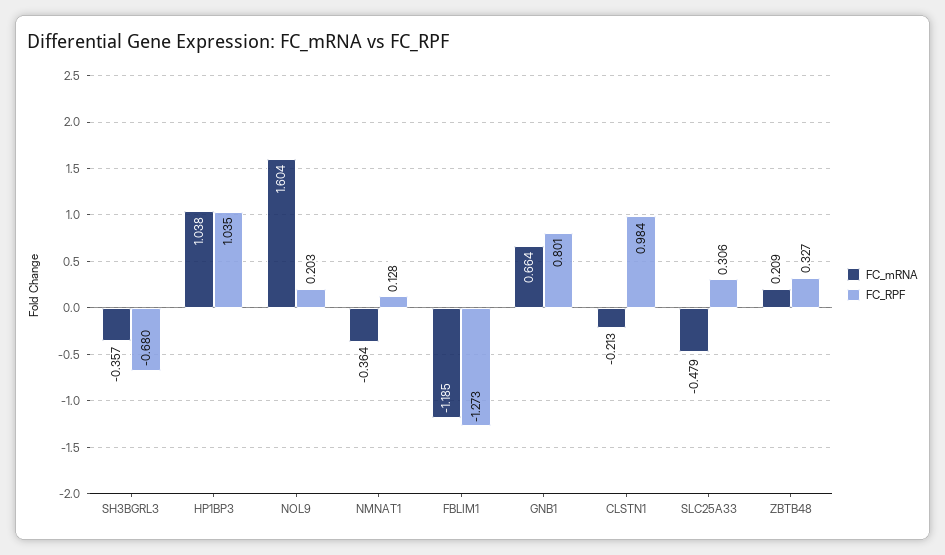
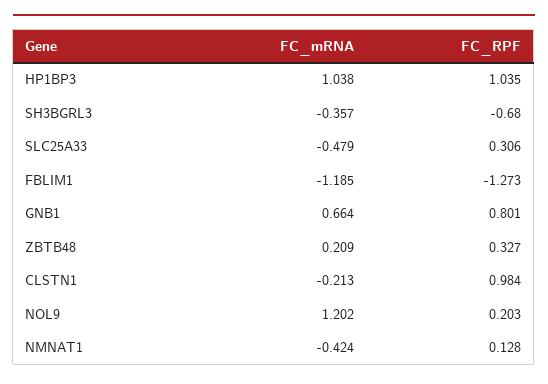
FC_mRNA, NOL9: 1.604 -> 1.202
FC_mRNA, NMNAT1: -0.364 -> -0.424

